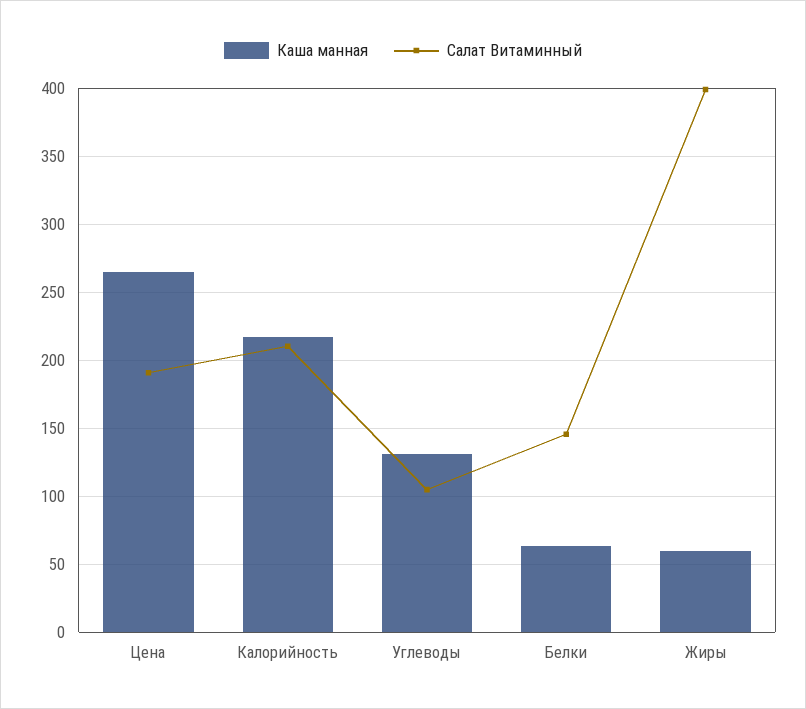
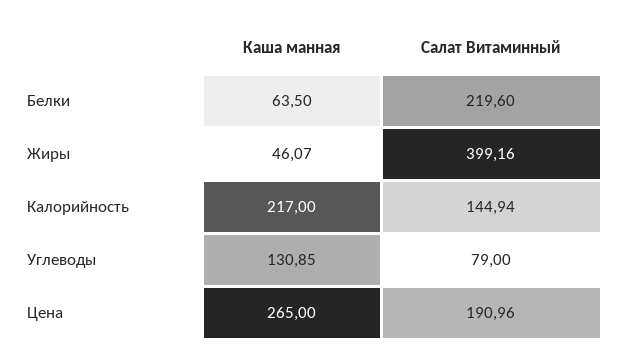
Салат Витаминный, Калорийность: 210 -> 144.94
Салат Витаминный, Углеводы: 105 -> 79
Салат Витаминный, Белки: 145 -> 219.6
Каша манная, Жиры: 60 -> 46.07

